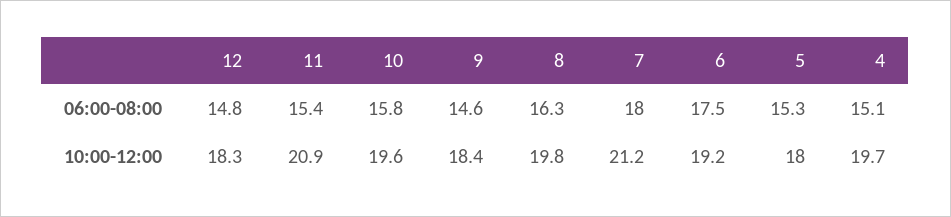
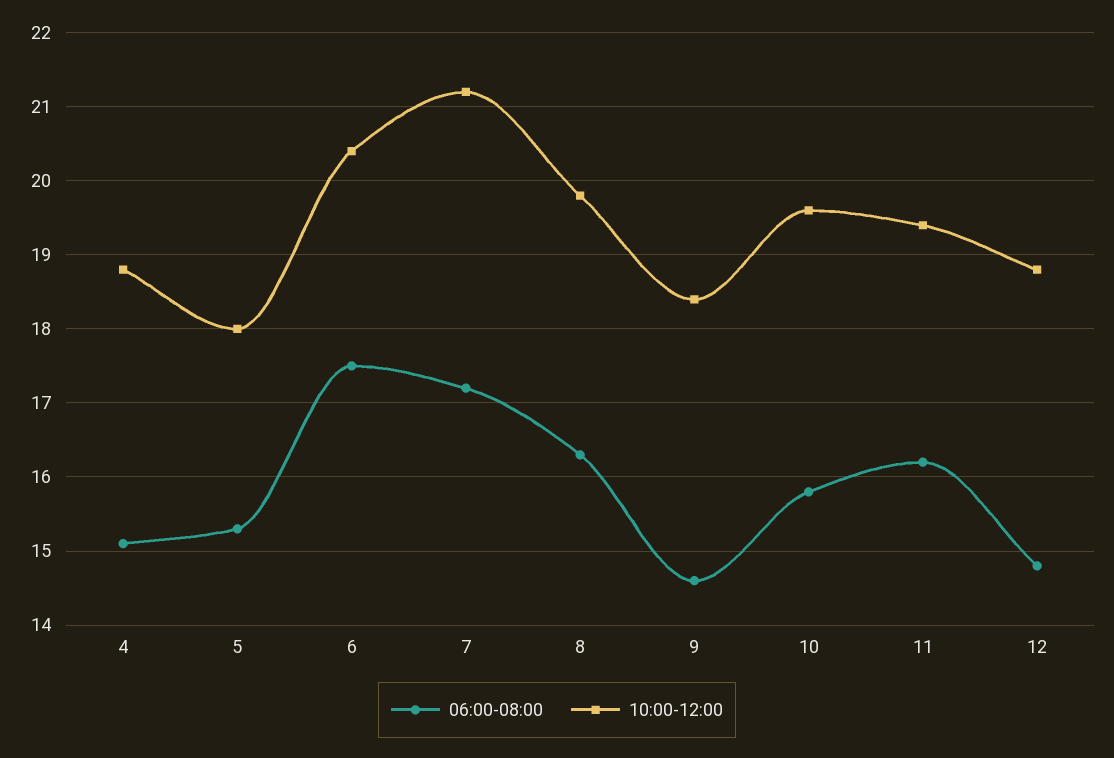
06:00-08:00, 11: 15.4 -> 16.2
06:00-08:00, 7: 18 -> 17.2
10:00-12:00, 12: 18.3 -> 18.8
10:00-12:00, 11: 20.9 -> 19.4
10:00-12:00, 6: 19.2 -> 20.4
10:00-12:00, 4: 19.7 -> 18.8

